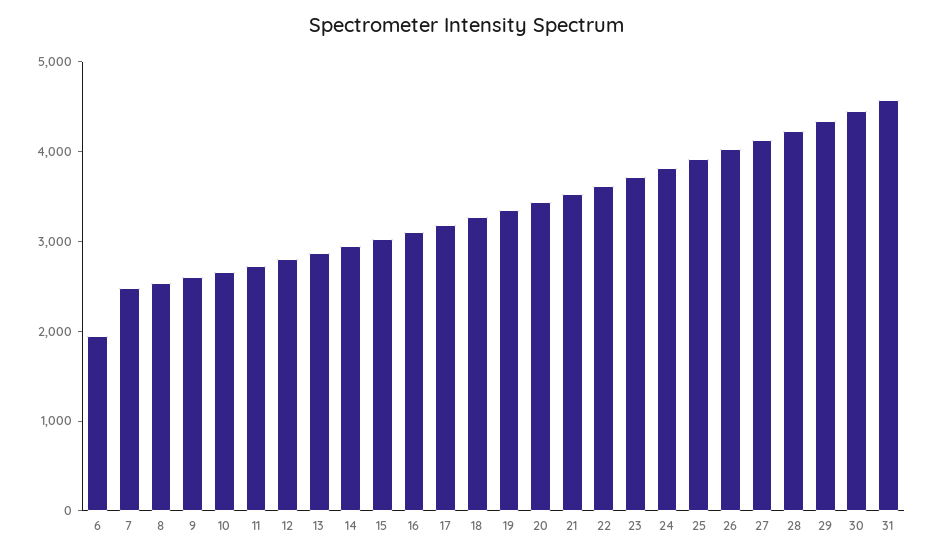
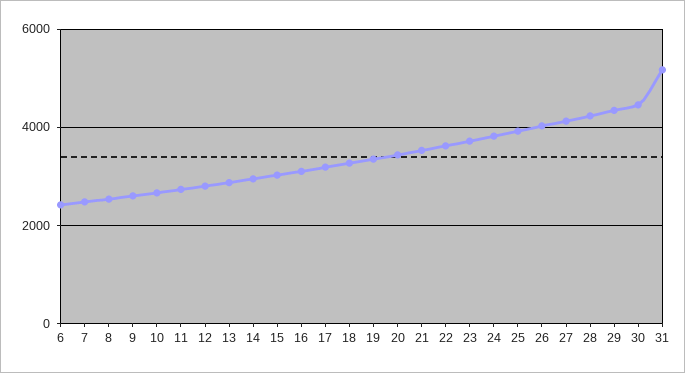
6: 2000 -> 2400
31: 4600 -> 5200

